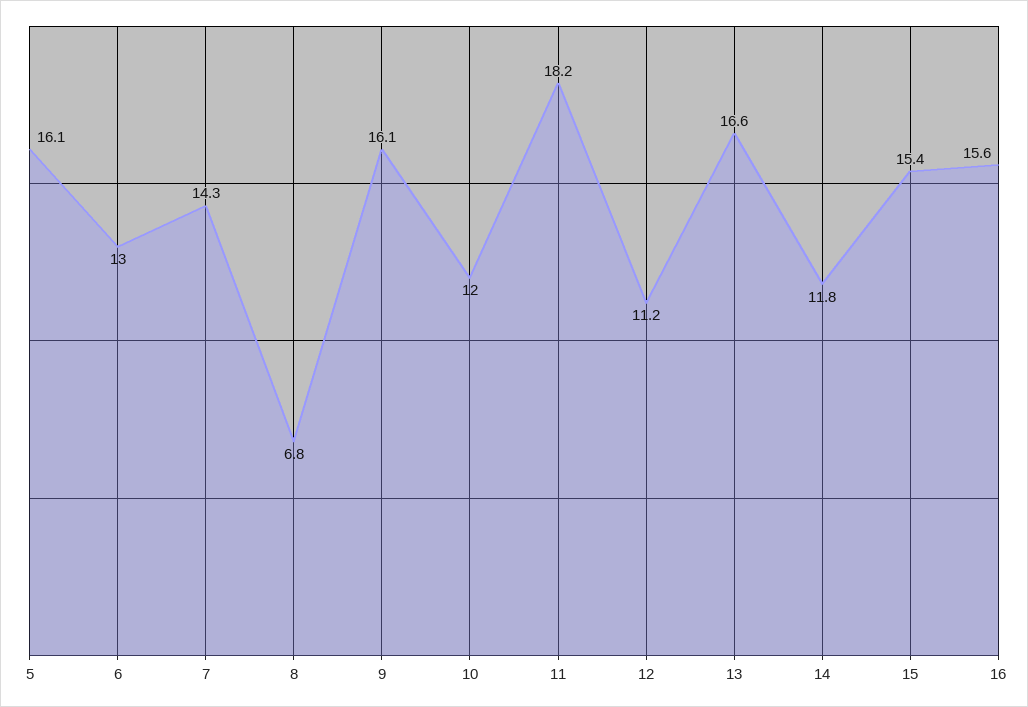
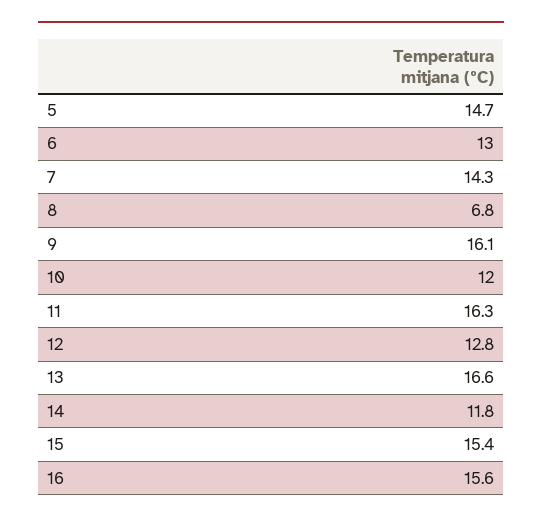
5: 16.1 -> 14.7
11: 18.2 -> 16.3
12: 11.2 -> 12.8

